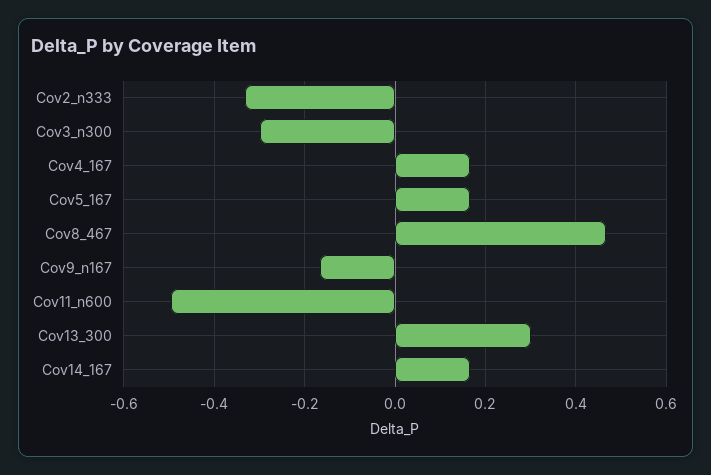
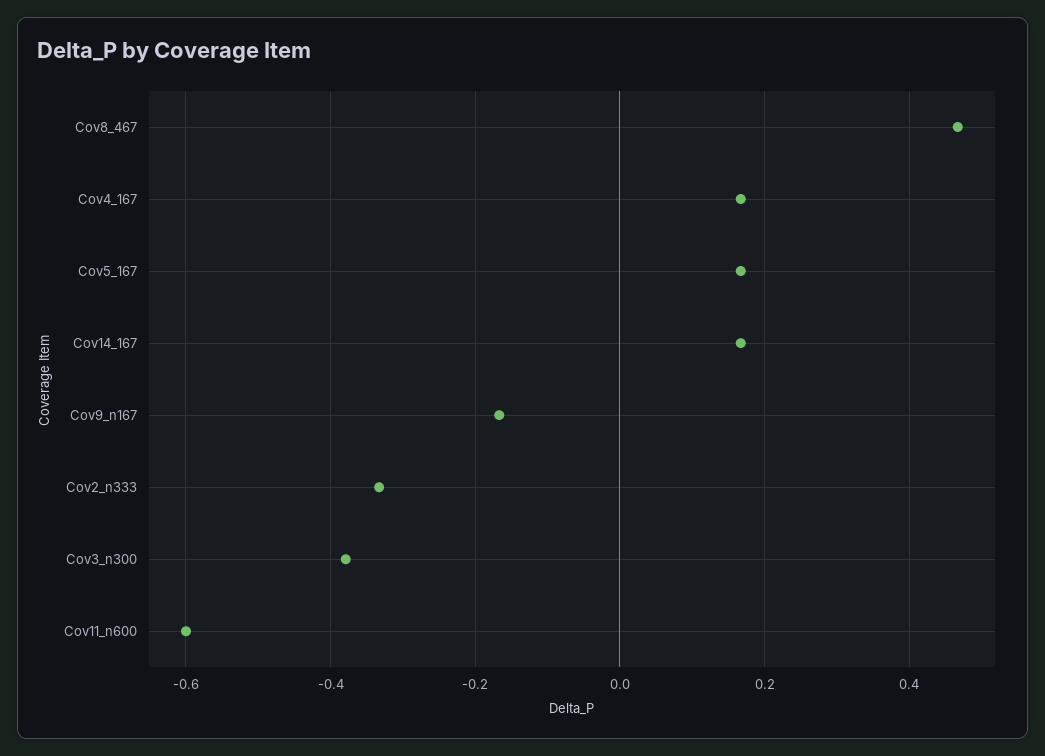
Cov3_n300: -0.3 -> -0.38
Cov11_n600: -0.5 -> -0.6
Cov13_300: 0.3 -> none

